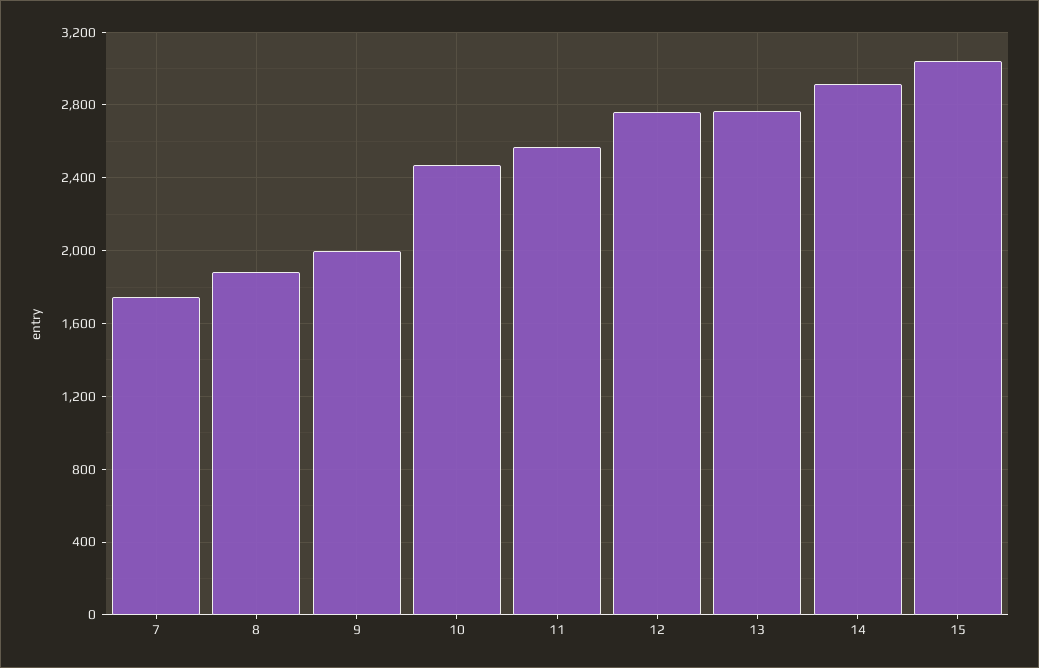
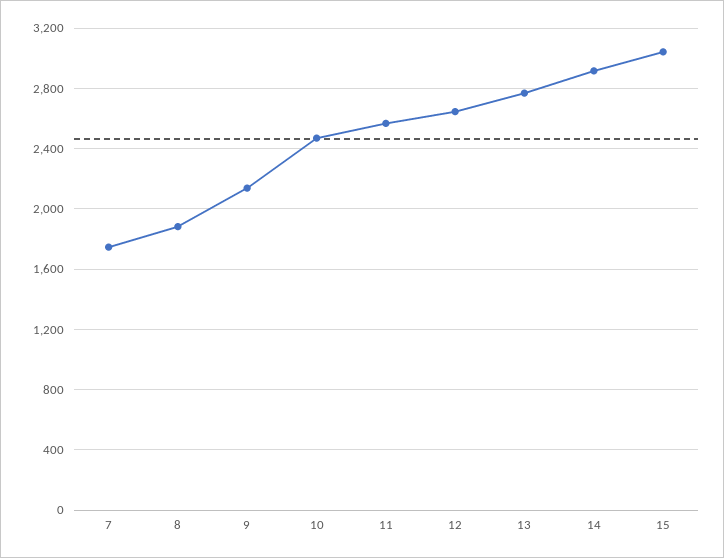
9: 2000 -> 2150
12: 2750 -> 2650

